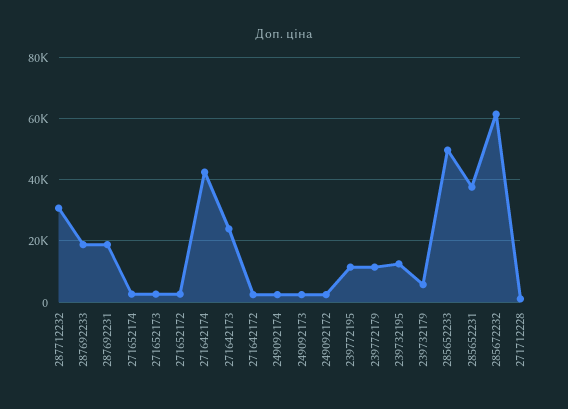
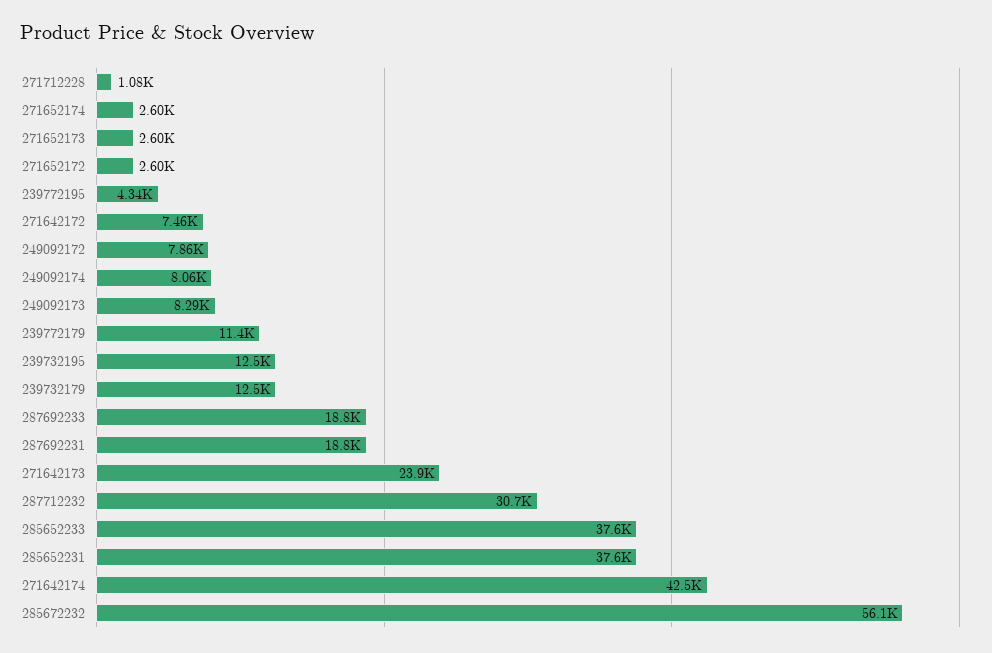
271642172: 2000 -> 7460
249092174: 2000 -> 8060
249092173: 2000 -> 8290
249092172: 2000 -> 7860
239772195: 12000 -> 4340
239732179: 6000 -> 12500
285652233: 50000 -> 37600
285672232: 62000 -> 56100

